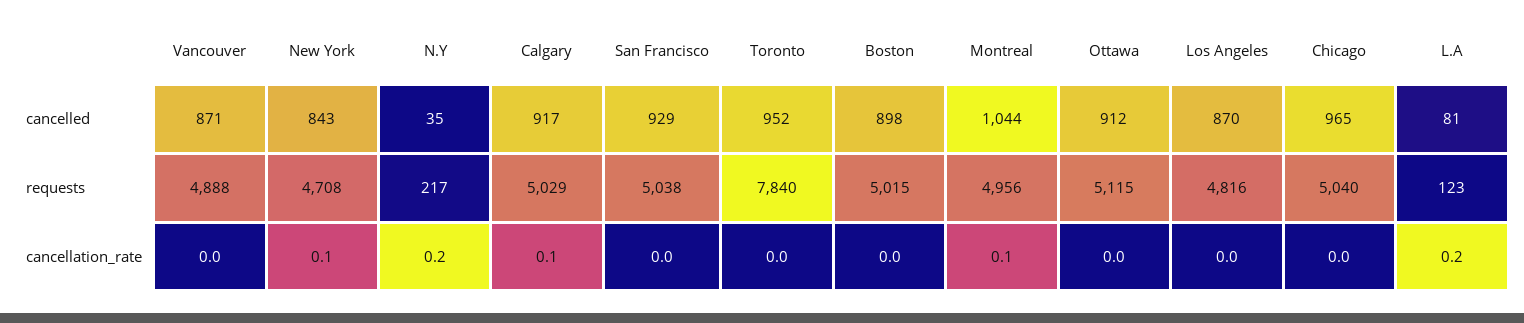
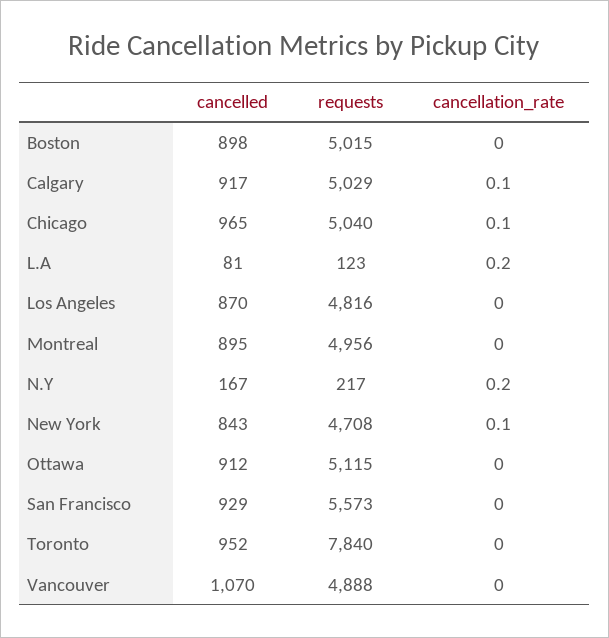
Vancouver, cancelled: 871 -> 1070
N.Y, cancelled: 35 -> 167
Montreal, cancelled: 1044 -> 895
San Francisco, requests: 5038 -> 5573
Montreal, cancellation_rate: 0.1 -> 0
Chicago, cancellation_rate: 0 -> 0.1

